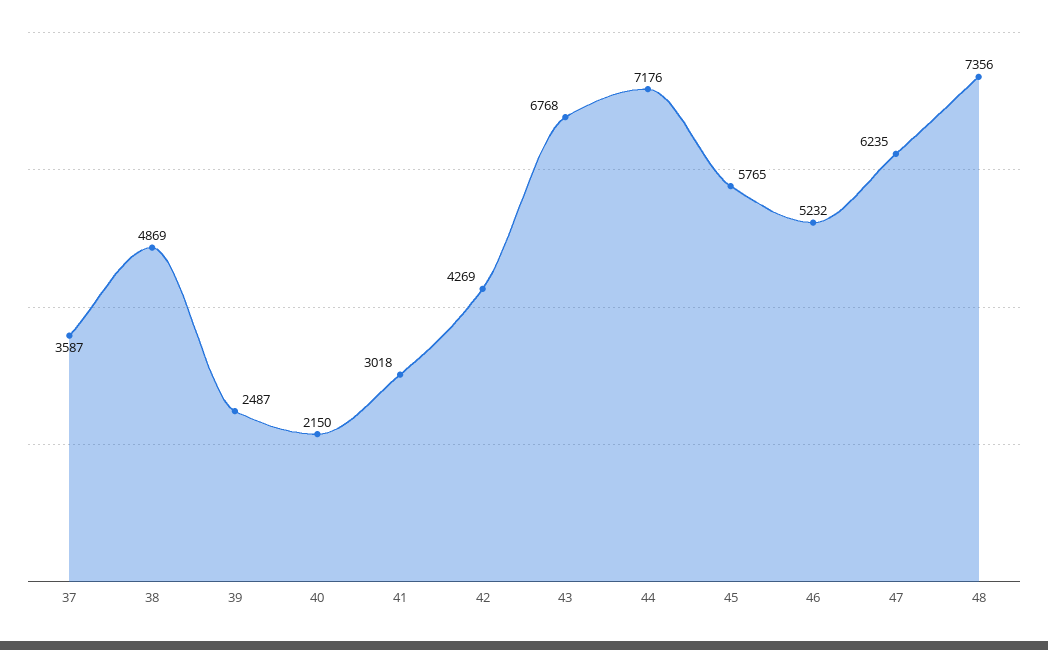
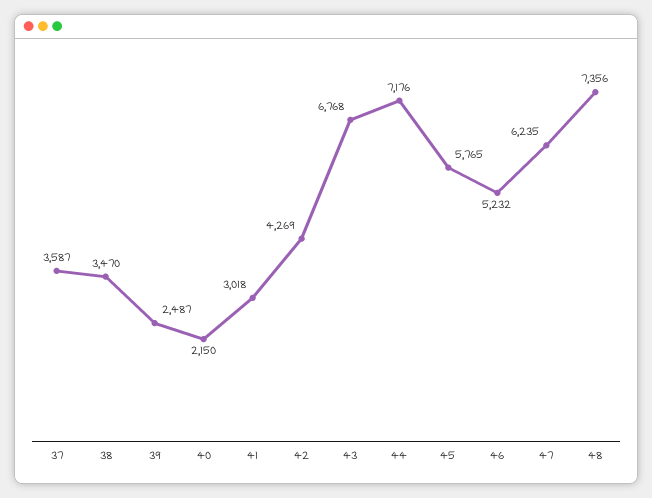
38: 4869 -> 3470

